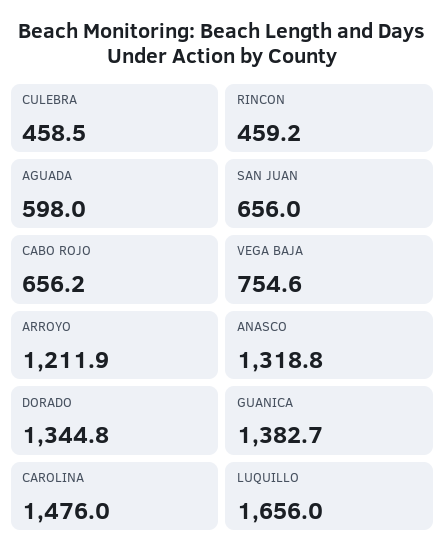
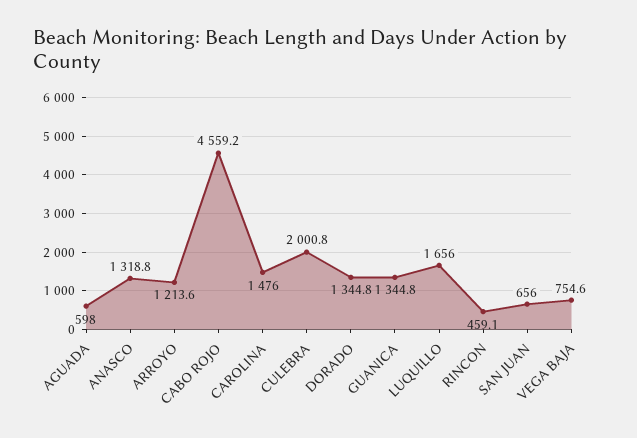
CULEBRA: 458.5 -> 2000.8
RINCON: 459.2 -> 459.1
CABO ROJO: 656.2 -> 4559.2
ARROYO: 1211.9 -> 1213.6
GUANICA: 1382.7 -> 1344.8

